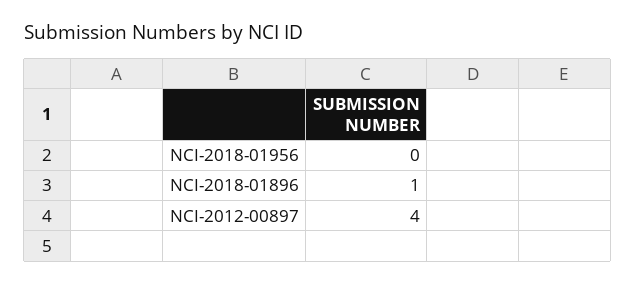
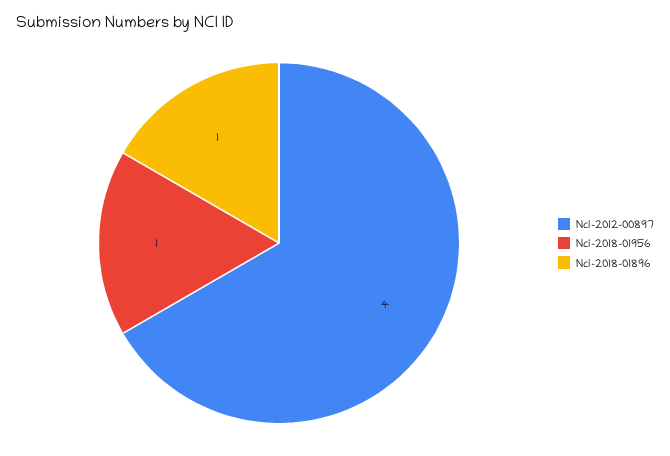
NCI-2018-01956: 0 -> 1

